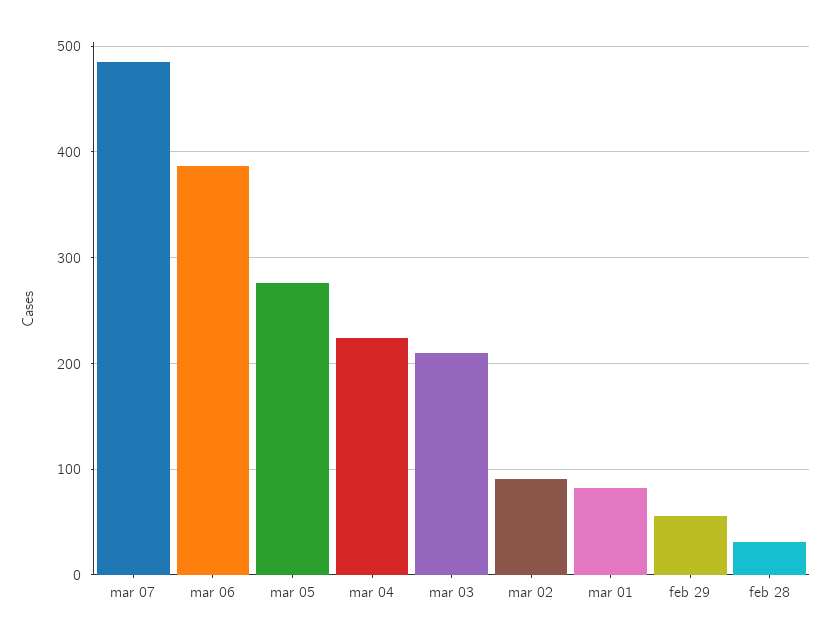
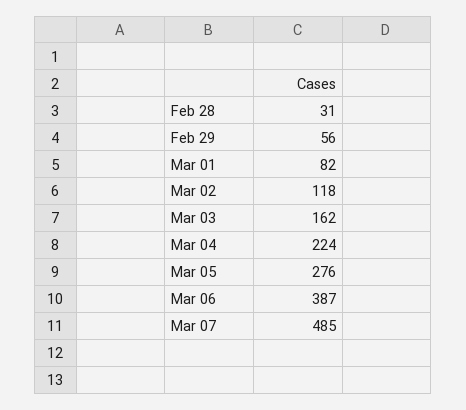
mar 03: 210 -> 162
mar 02: 90 -> 118

